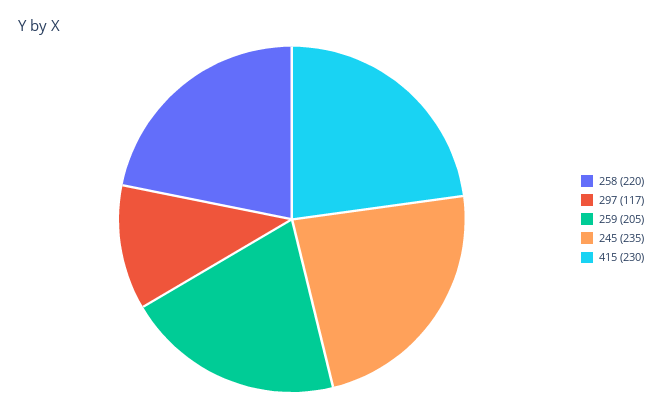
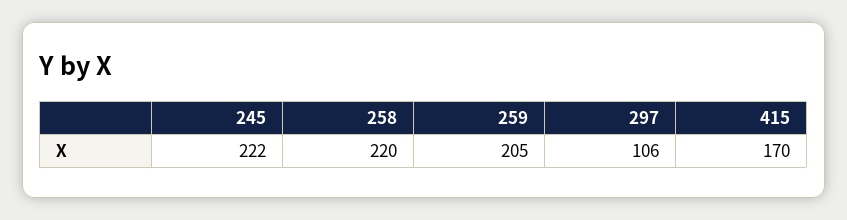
297: 117 -> 106
245: 235 -> 222
415: 230 -> 170

